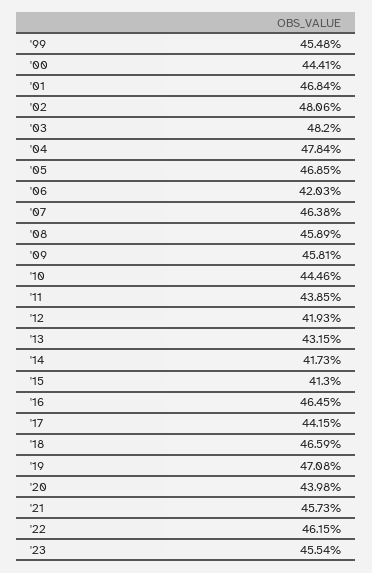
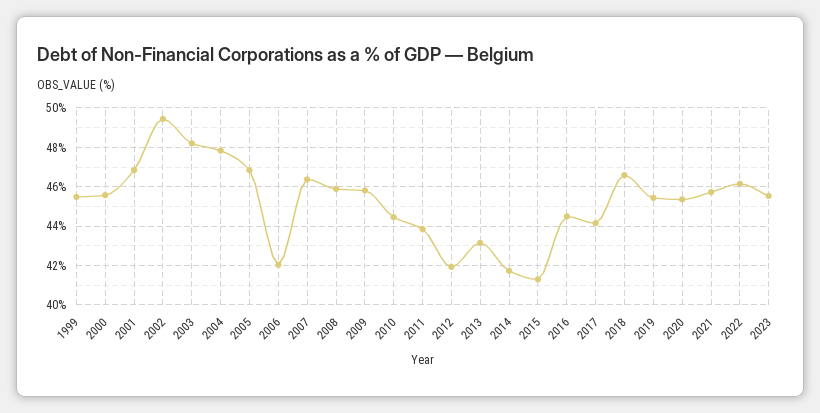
'00: 44.41 -> 45.5
'02: 48.06 -> 49.5
'16: 46.45 -> 44.5
'19: 47.08 -> 45.5
'20: 43.98 -> 45.5

